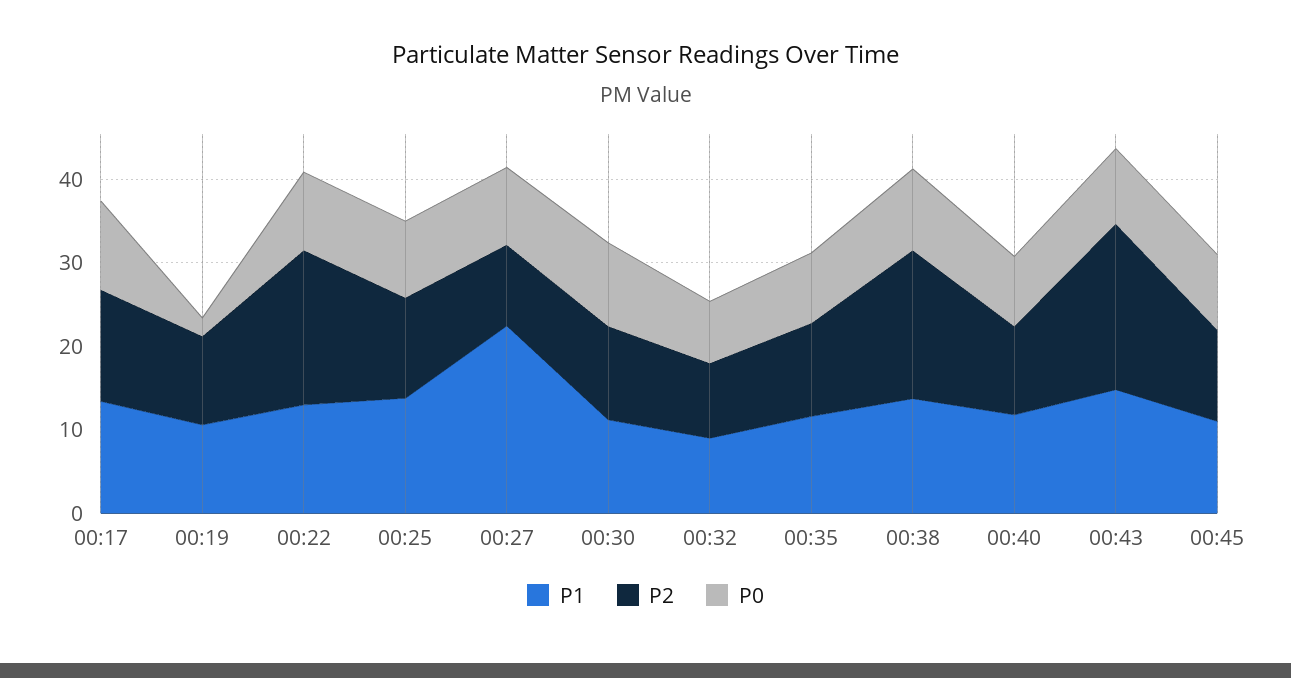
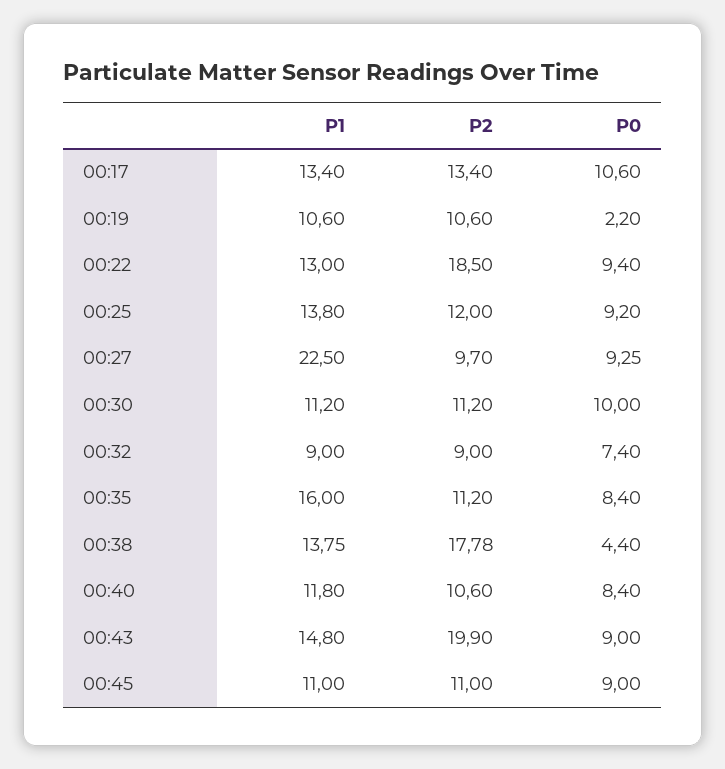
P1, 00:35: 12 -> 16
P0, 00:38: 10 -> 4.4

